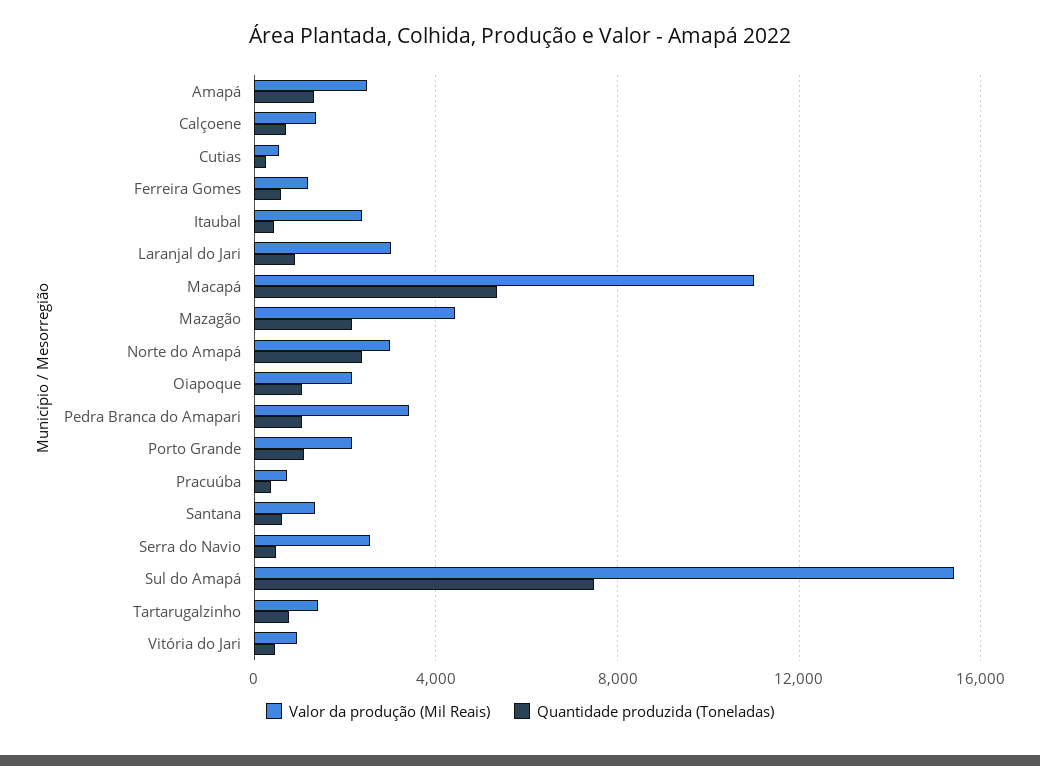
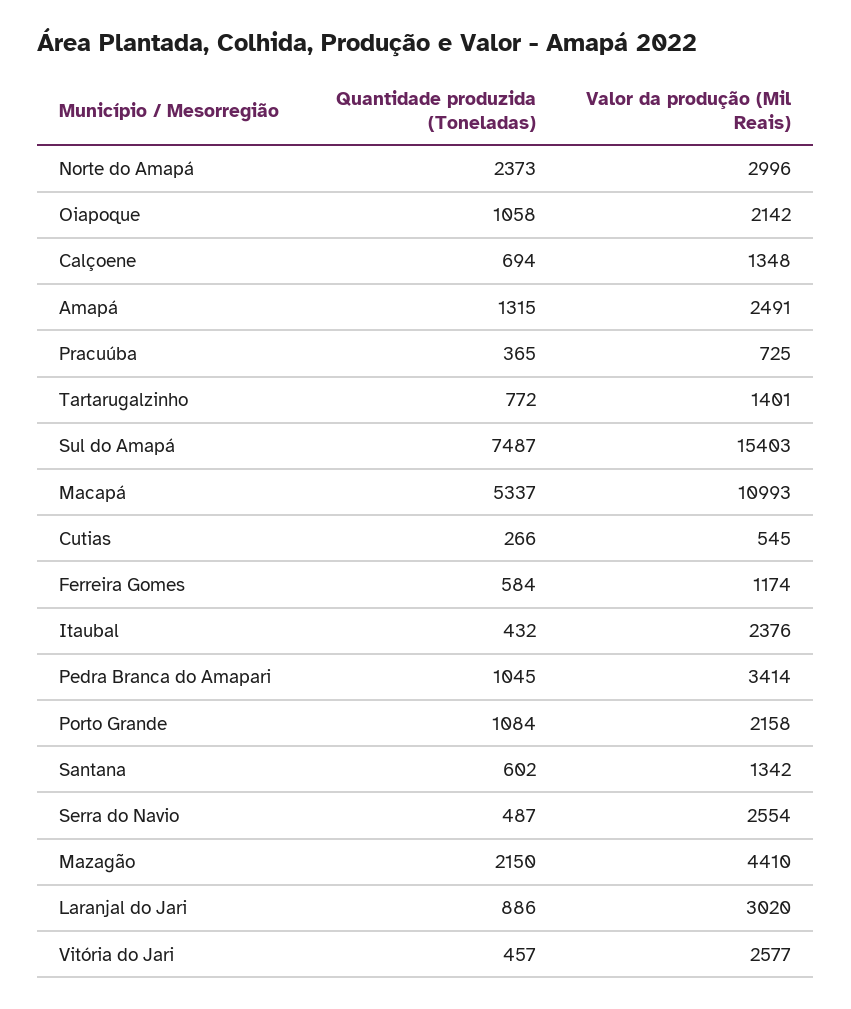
Valor da produção (Mil Reais), Vitória do Jari: 1000 -> 2577

